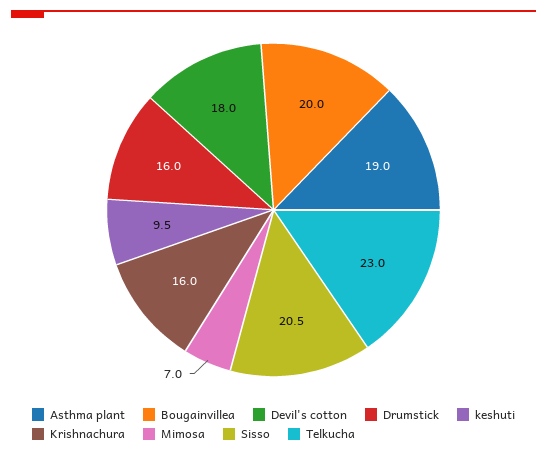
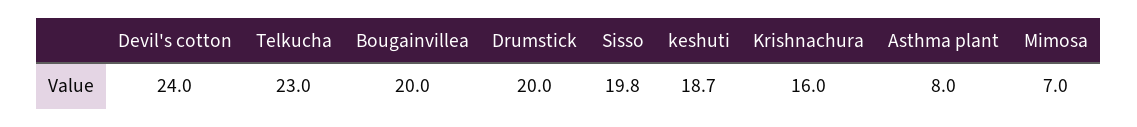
Asthma plant: 19 -> 8
Devil's cotton: 18 -> 24
Drumstick: 16 -> 20
keshuti: 9.5 -> 18.7
Sisso: 20.5 -> 19.8

